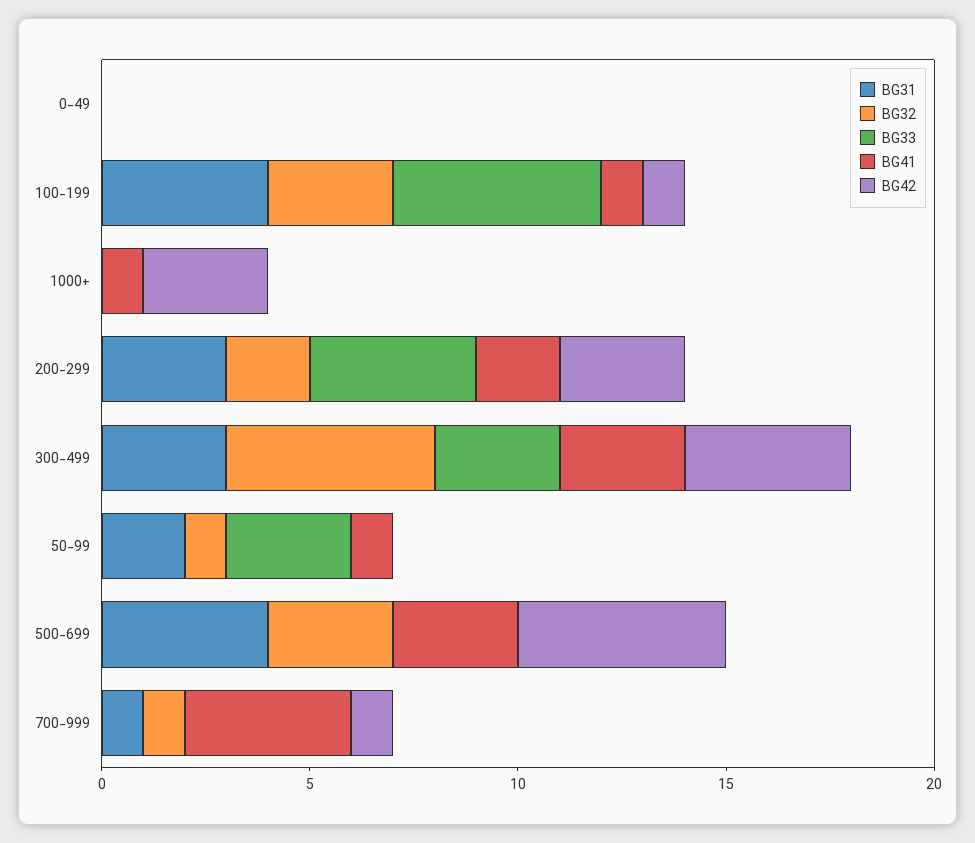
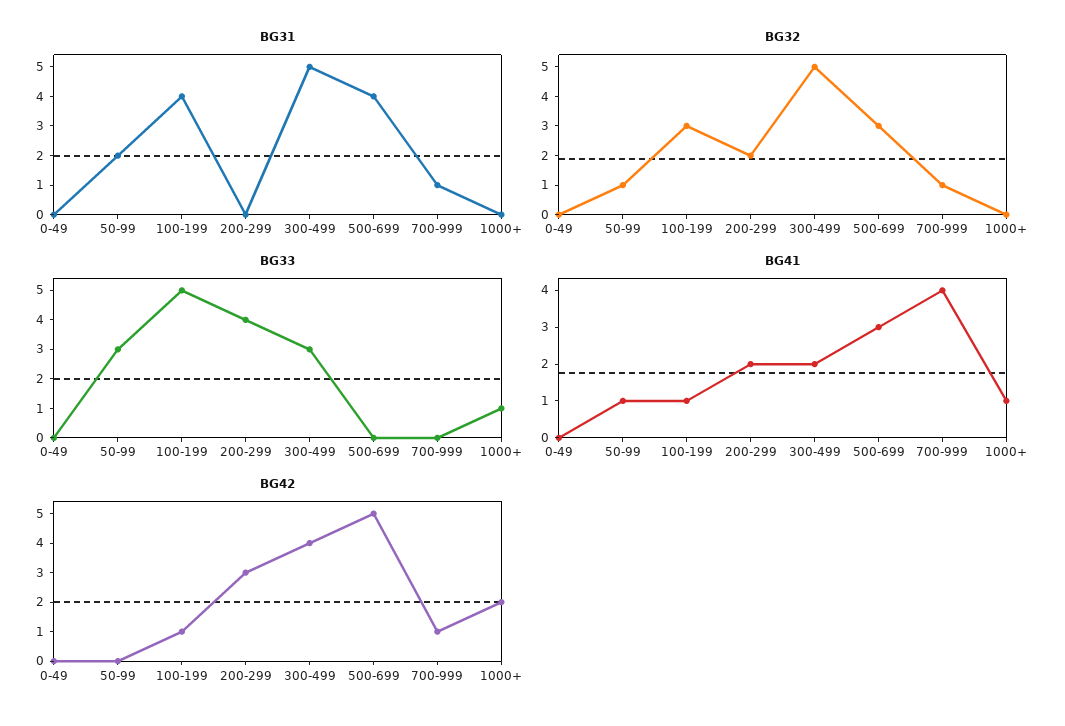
BG33, 1000+: 0 -> 1
BG42, 1000+: 3 -> 2
BG31, 200-299: 3 -> 0
BG31, 300-499: 3 -> 5
BG41, 300-499: 3 -> 2

